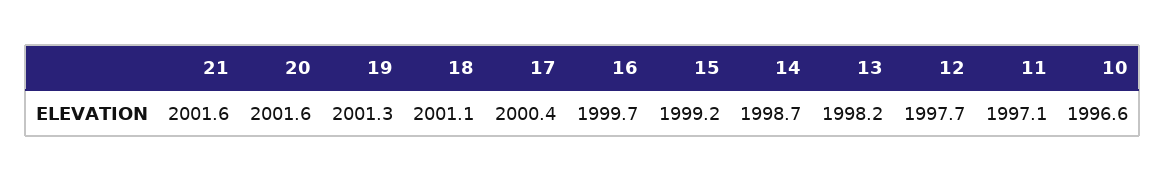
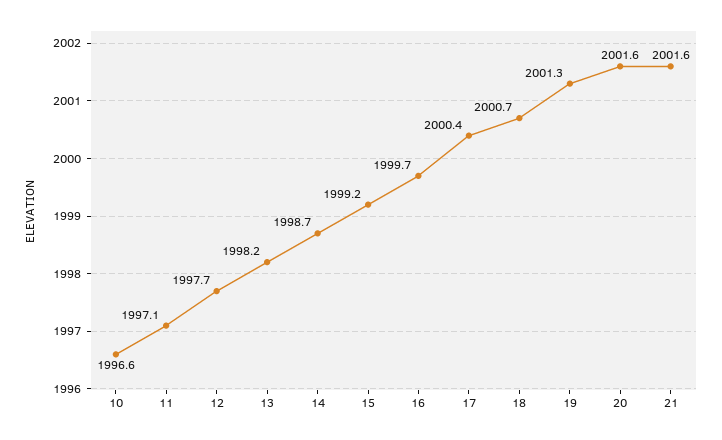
18: 2001.1 -> 2000.7

